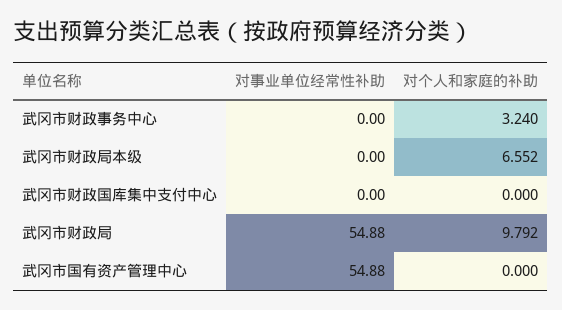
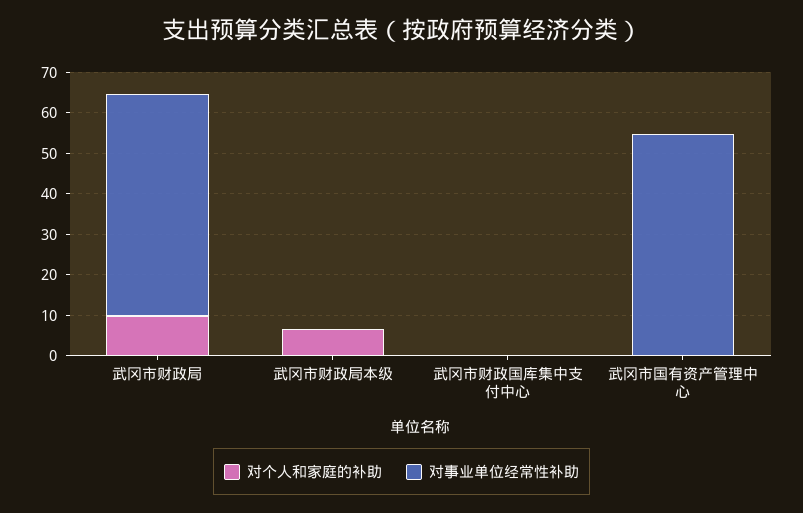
对事业单位经常性补助, 武冈市财政事务中心: 0 -> none
对个人和家庭的补助, 武冈市财政事务中心: 3.24 -> none

